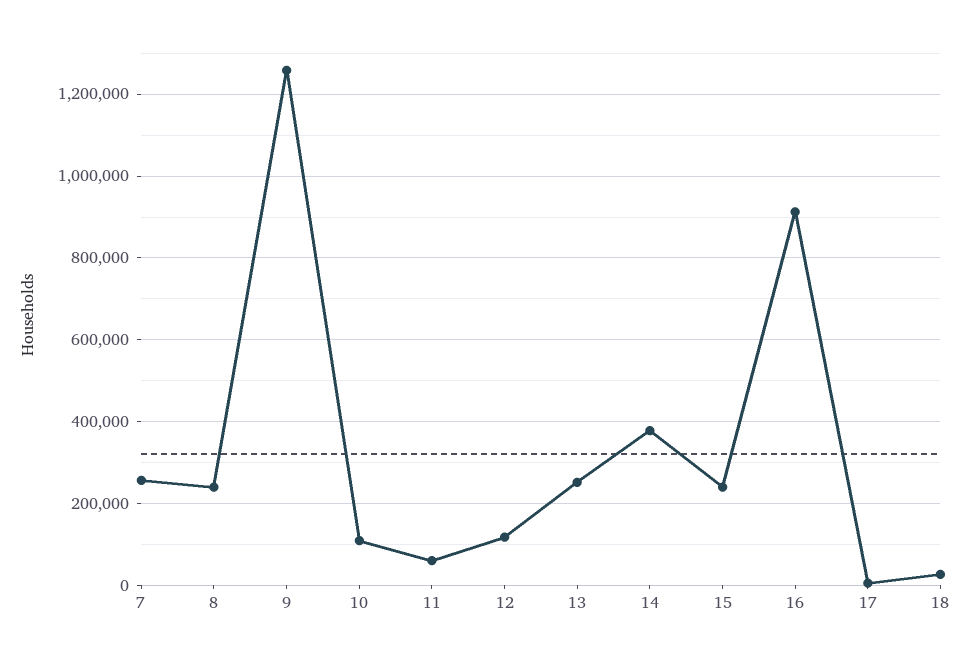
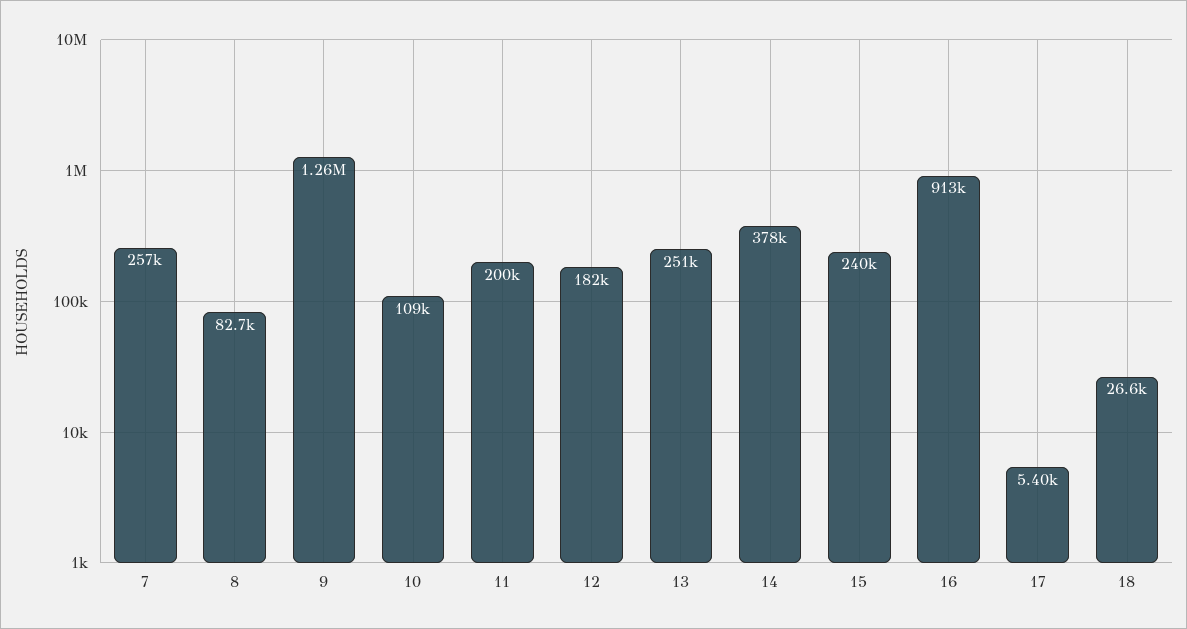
8: 240000 -> 82700
11: 60000 -> 200000
12: 120000 -> 182000

